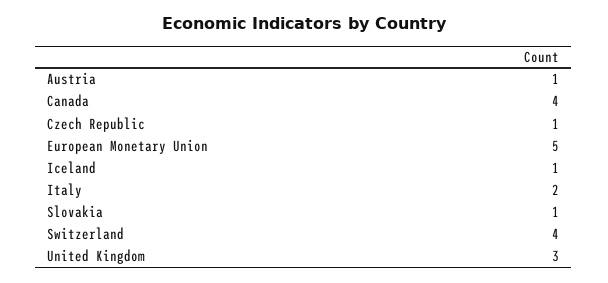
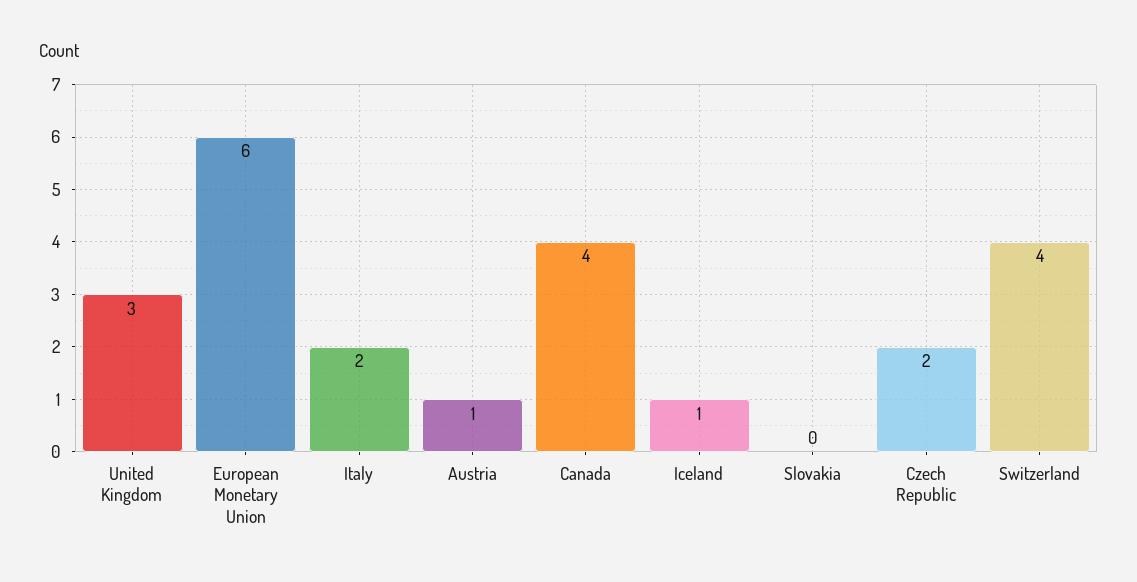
Czech Republic: 1 -> 2
European Monetary Union: 5 -> 6
Slovakia: 1 -> 0

